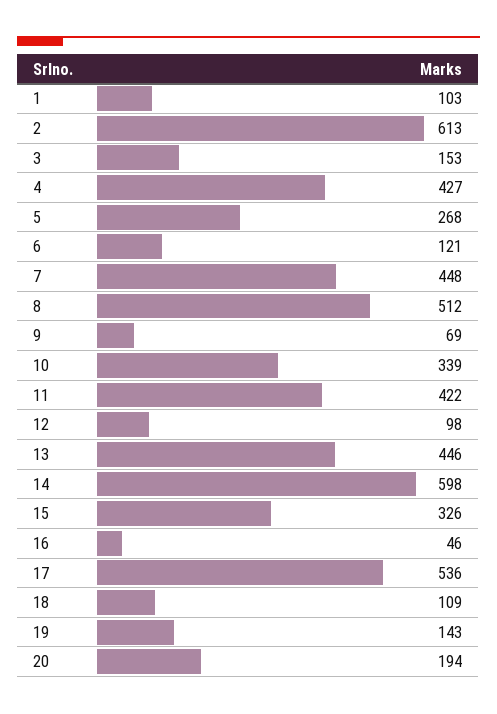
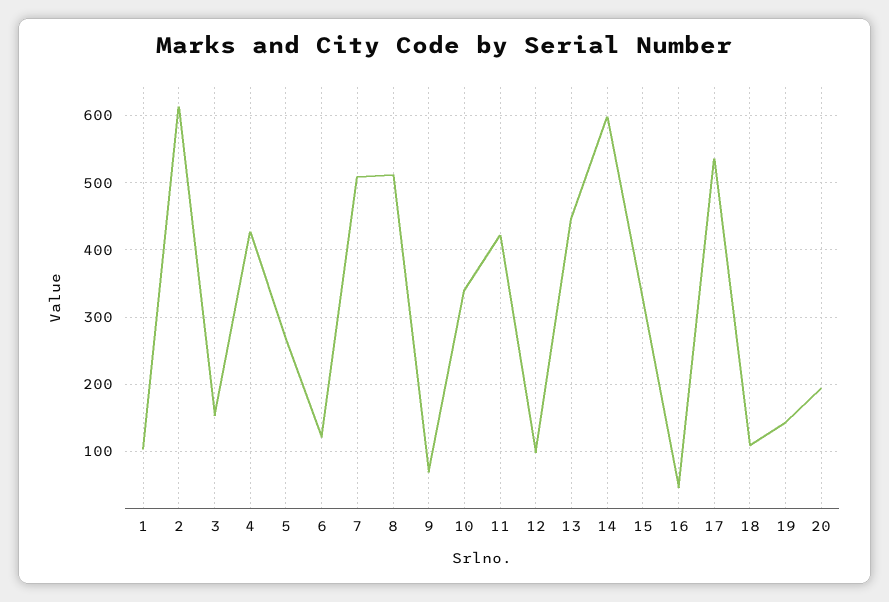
7: 448 -> 510

